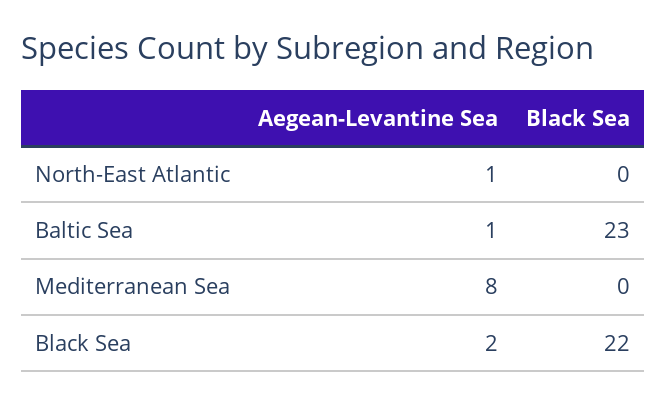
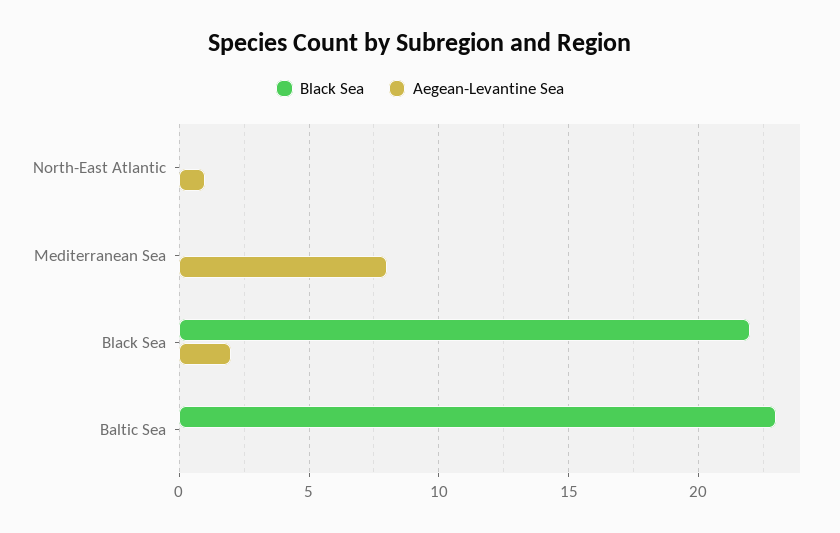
Aegean-Levantine Sea, Baltic Sea: 1 -> 0

